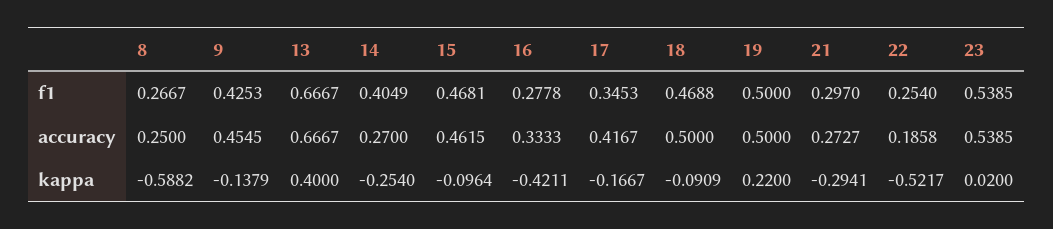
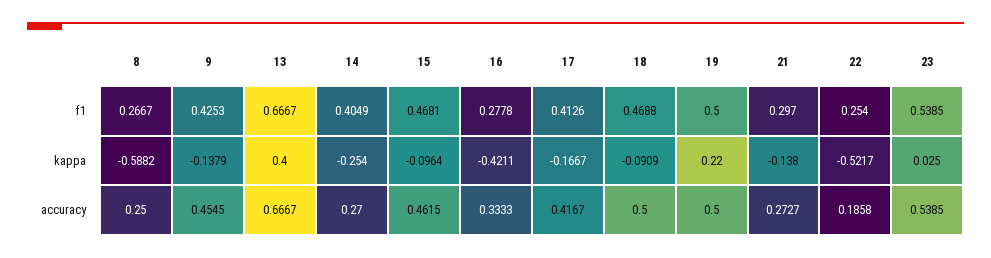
17, f1: 0.3453 -> 0.4126
21, kappa: -0.2941 -> -0.138
23, kappa: 0.02 -> 0.025

